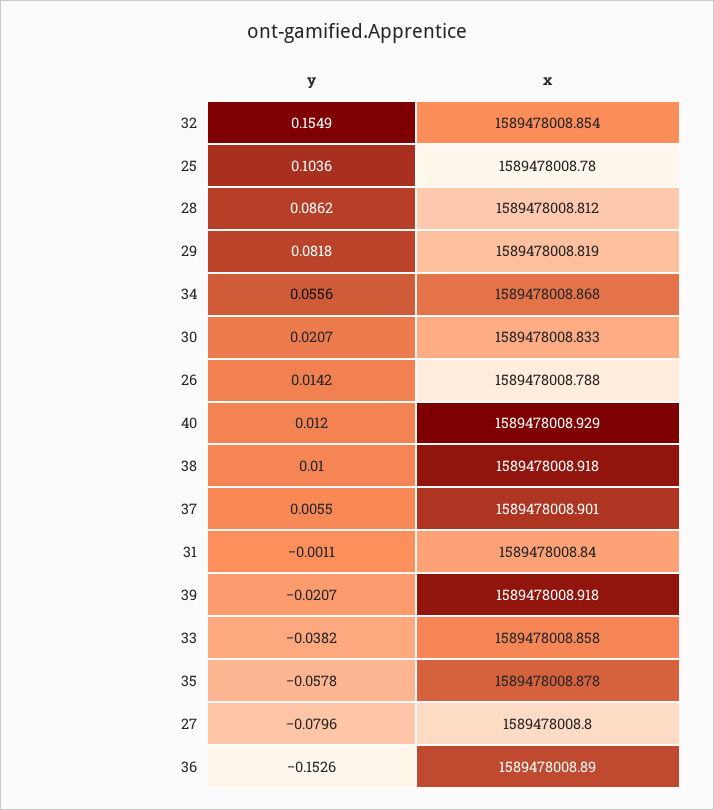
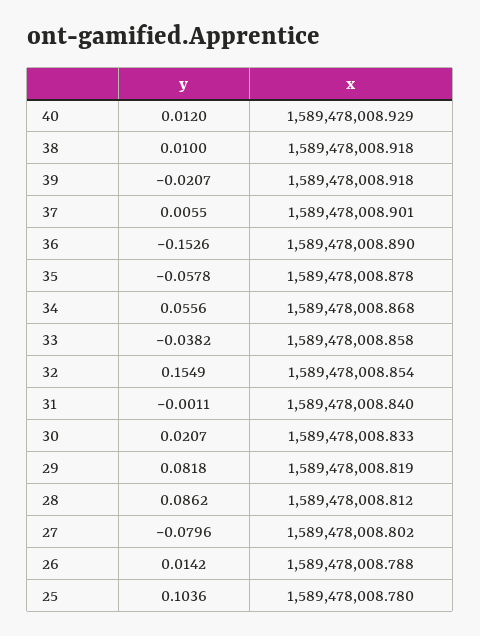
x, 27: 1589478008.8 -> 1589478008.802

